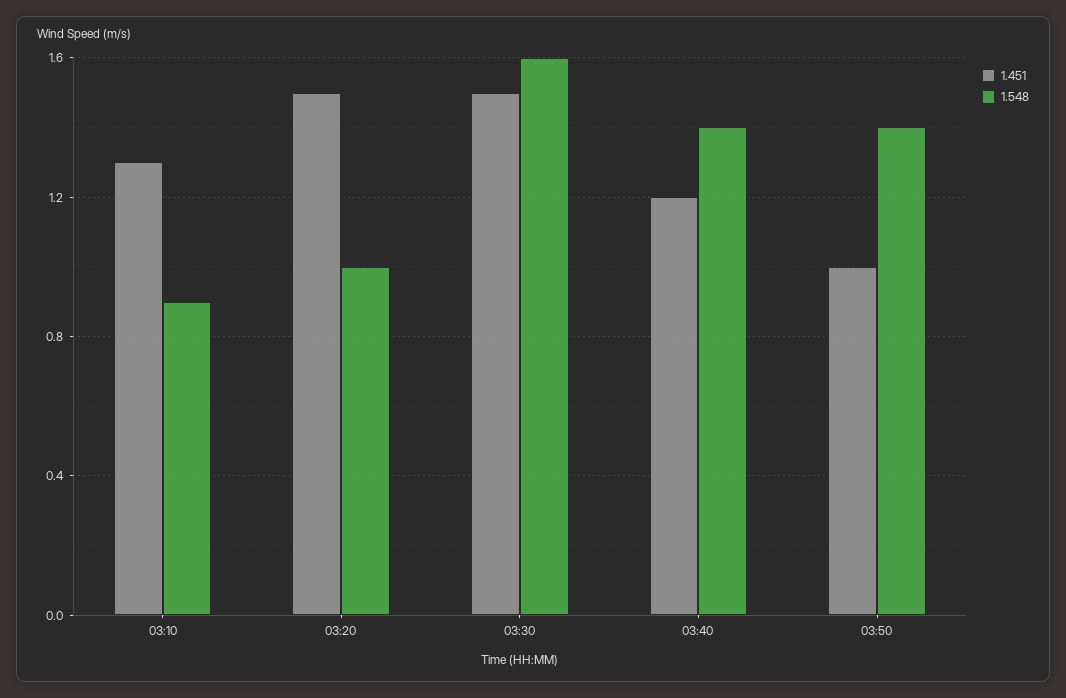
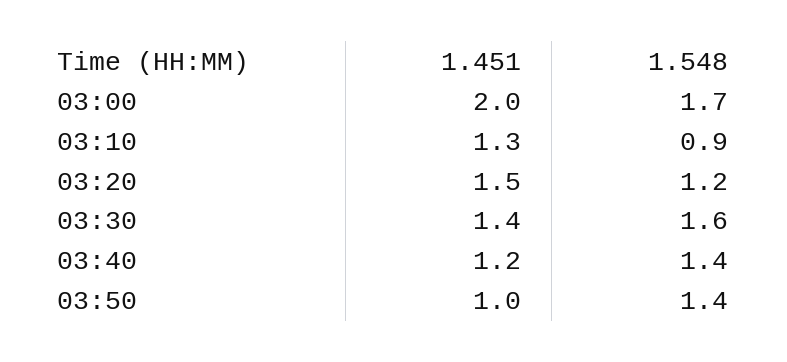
1.548, 03:20: 1 -> 1.2
1.451, 03:30: 1.5 -> 1.4
1.451, 03:00: none -> 2
1.548, 03:00: none -> 1.7

